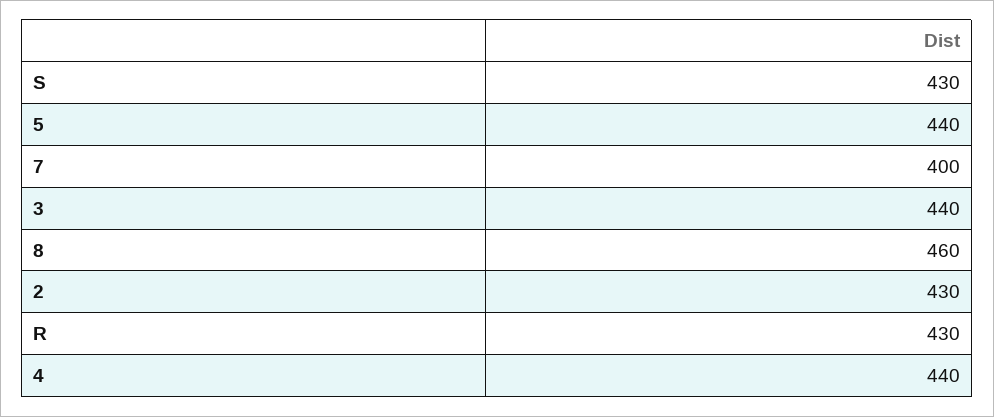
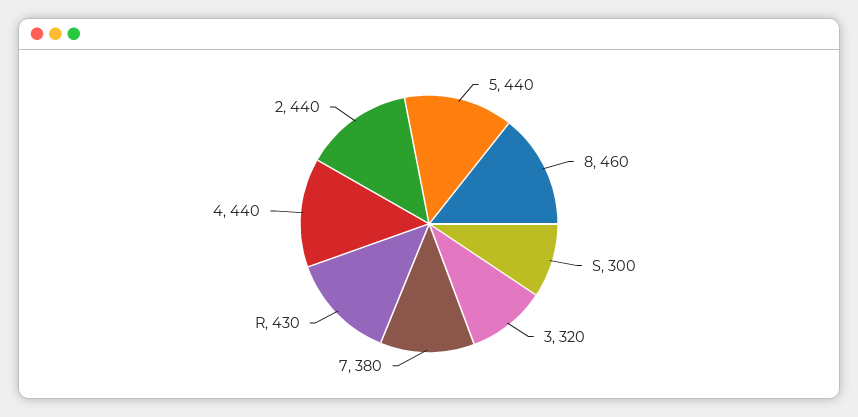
S: 430 -> 300
7: 400 -> 380
3: 440 -> 320
2: 430 -> 440

